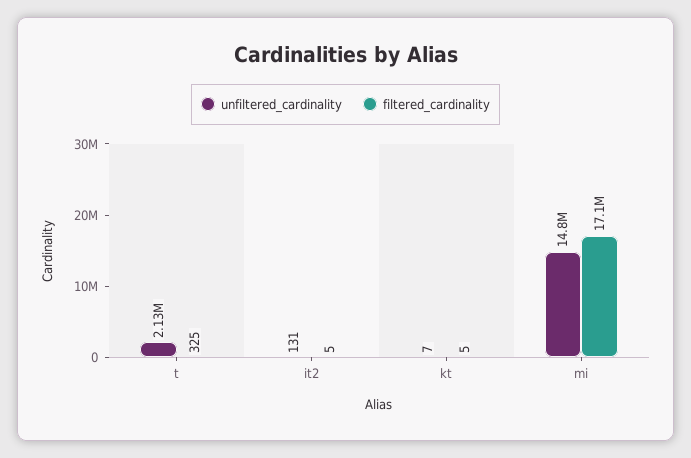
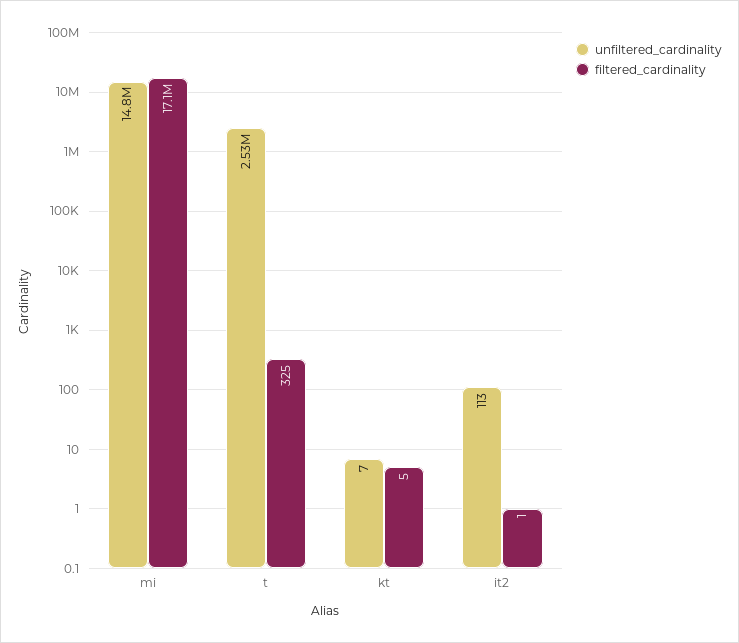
unfiltered_cardinality, t: 2130000 -> 2530000
unfiltered_cardinality, it2: 131 -> 113
filtered_cardinality, it2: 5 -> 1

